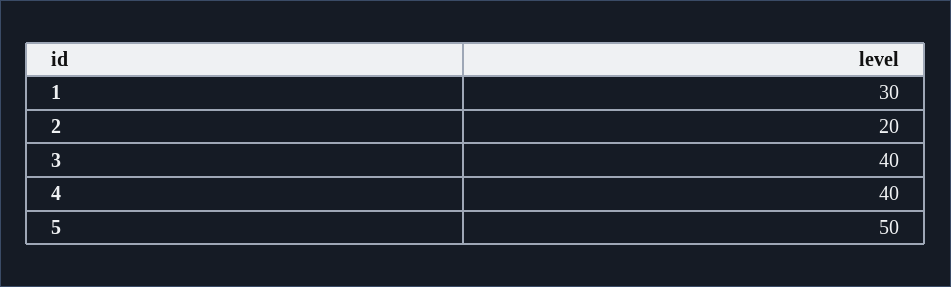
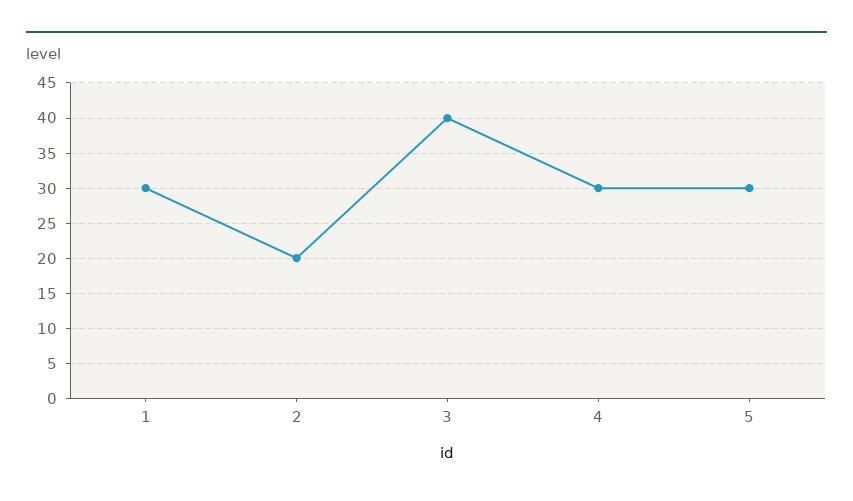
4: 40 -> 30
5: 50 -> 30

